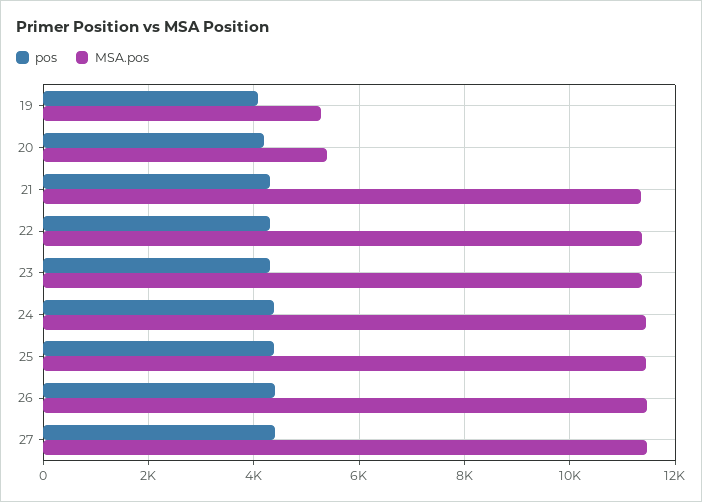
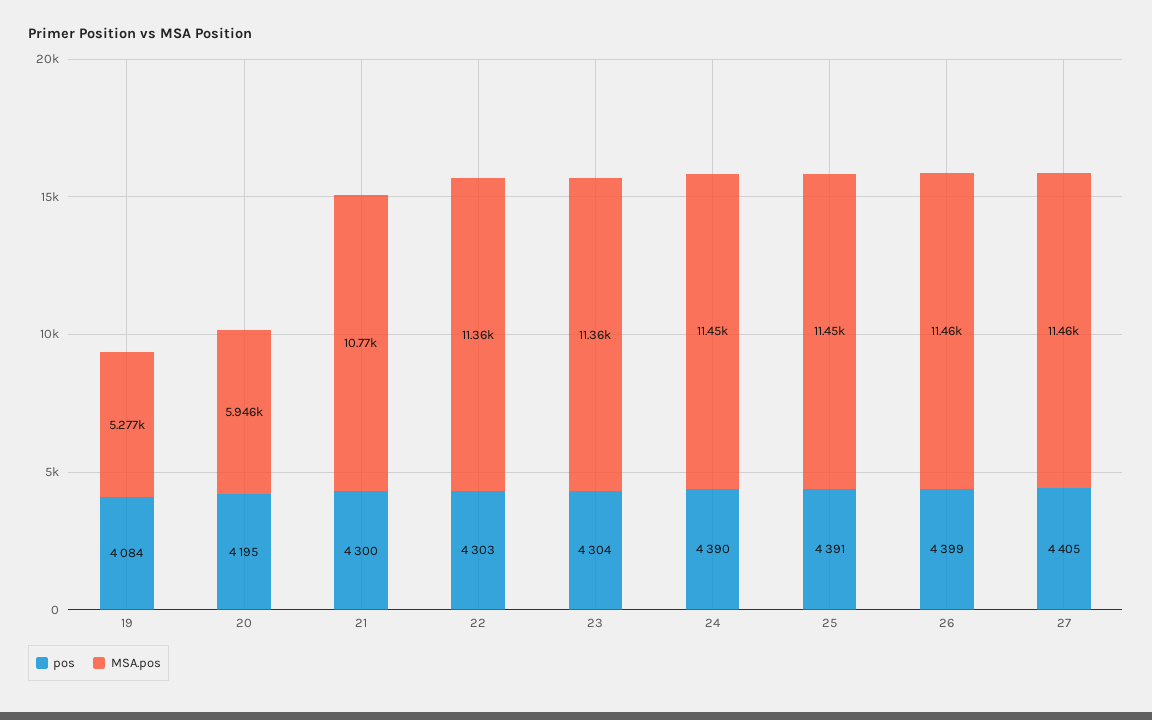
MSA.pos, 20: 5400 -> 5946
MSA.pos, 21: 11400 -> 10770

